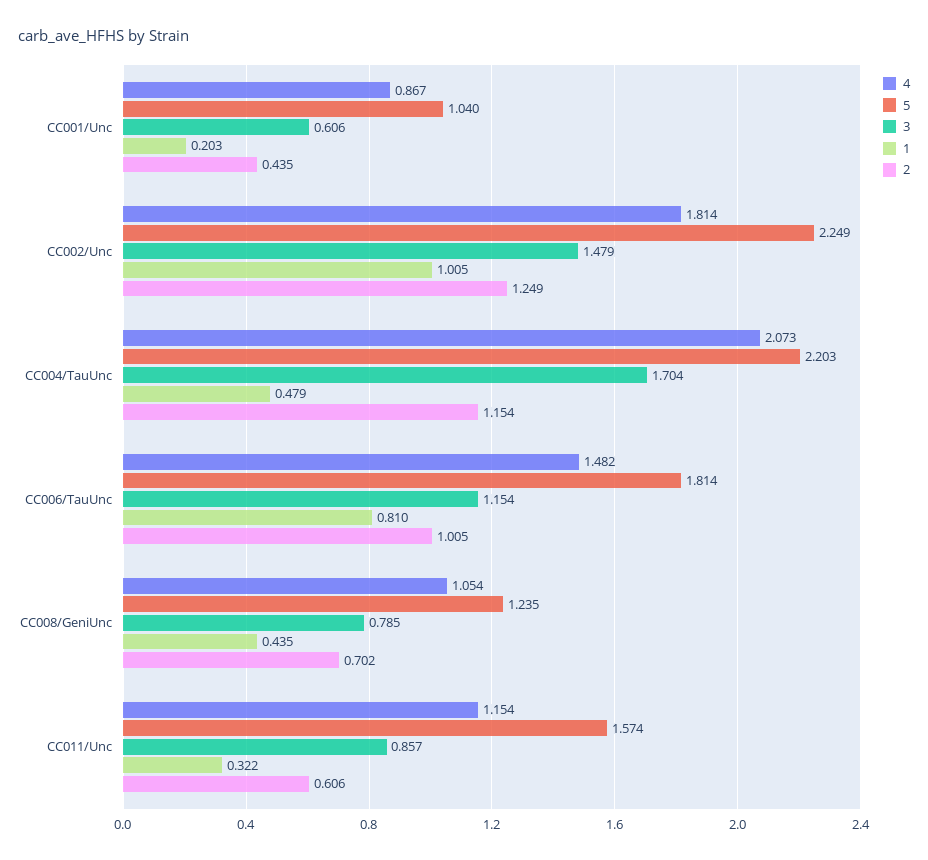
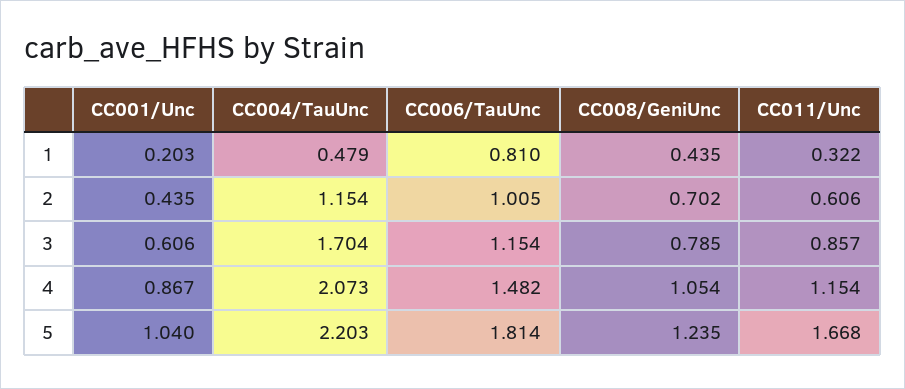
4, CC002/Unc: 1.814 -> none
5, CC002/Unc: 2.249 -> none
3, CC002/Unc: 1.479 -> none
1, CC002/Unc: 1.005 -> none
2, CC002/Unc: 1.249 -> none
5, CC011/Unc: 1.574 -> 1.668

